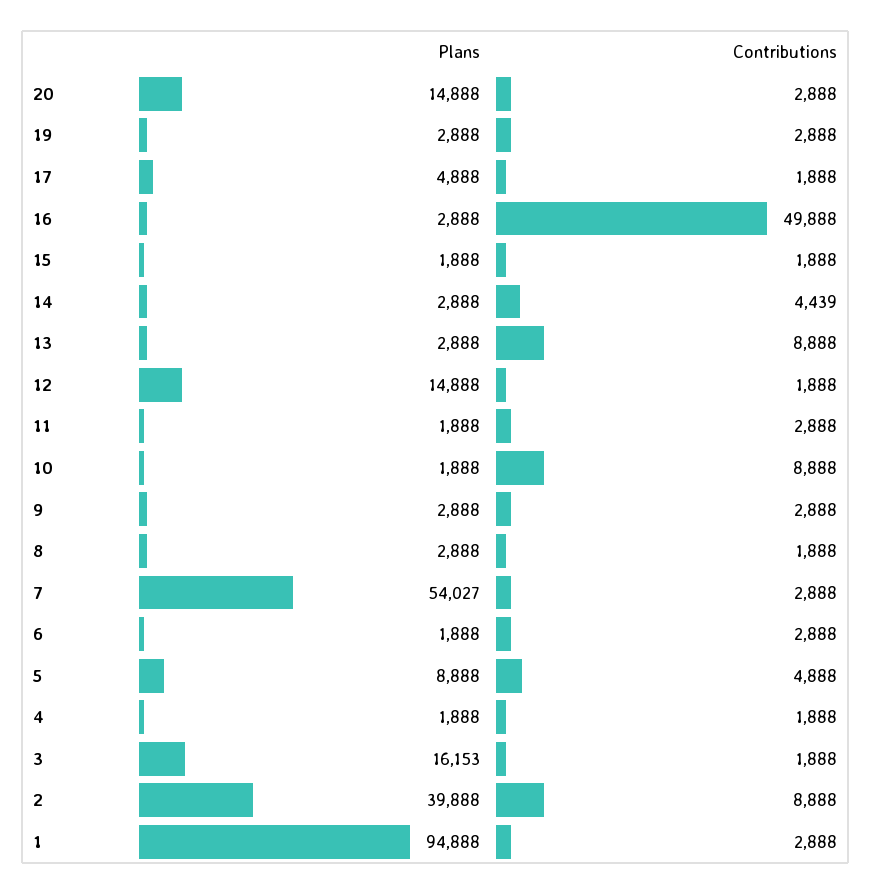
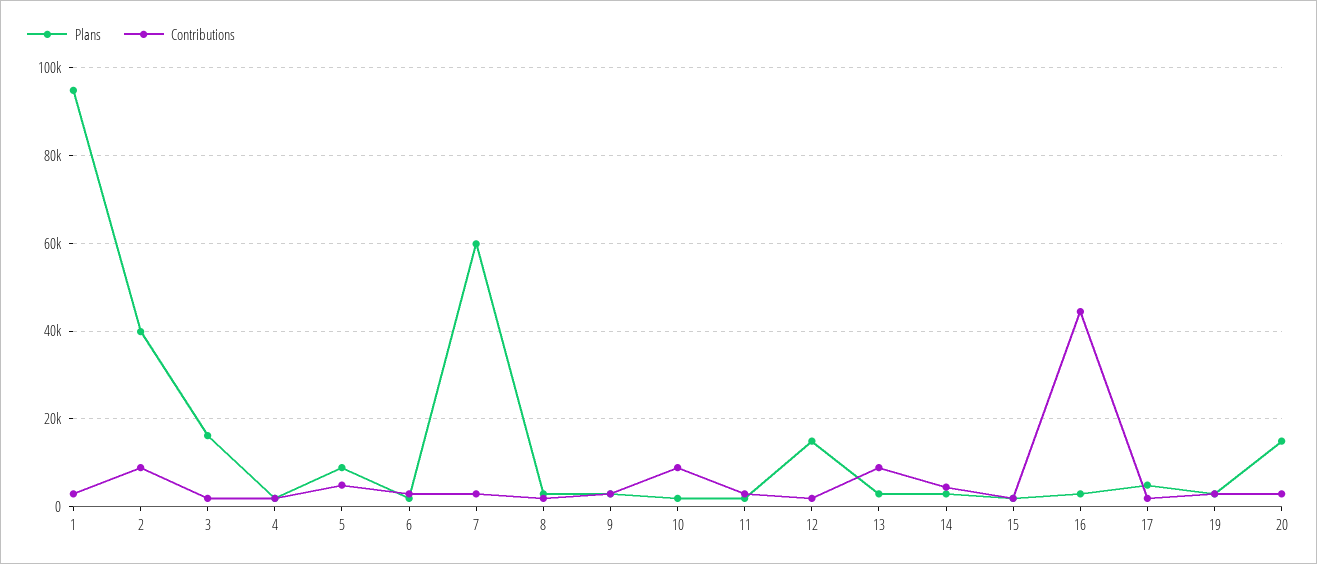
Contributions, 16: 49888 -> 44000
Plans, 7: 54027 -> 60000

